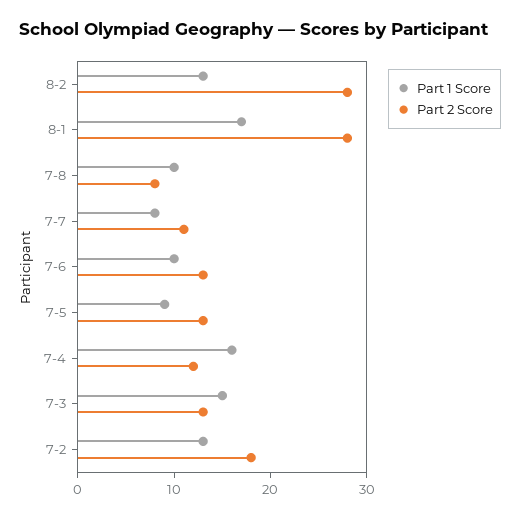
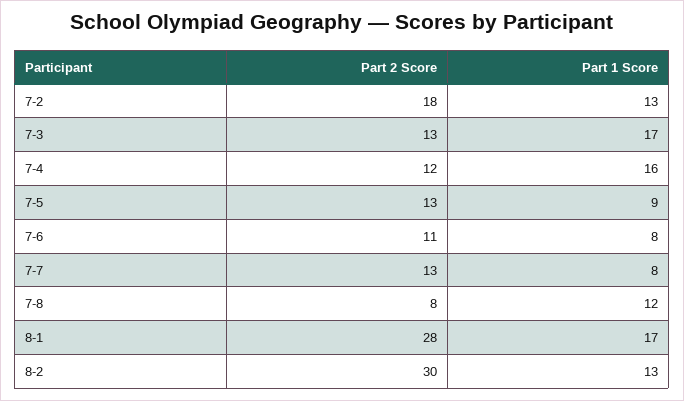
Part 2 Score, 8-2: 28 -> 30
Part 1 Score, 7-8: 10 -> 12
Part 2 Score, 7-7: 11 -> 13
Part 1 Score, 7-6: 10 -> 8
Part 2 Score, 7-6: 13 -> 11
Part 1 Score, 7-3: 15 -> 17

